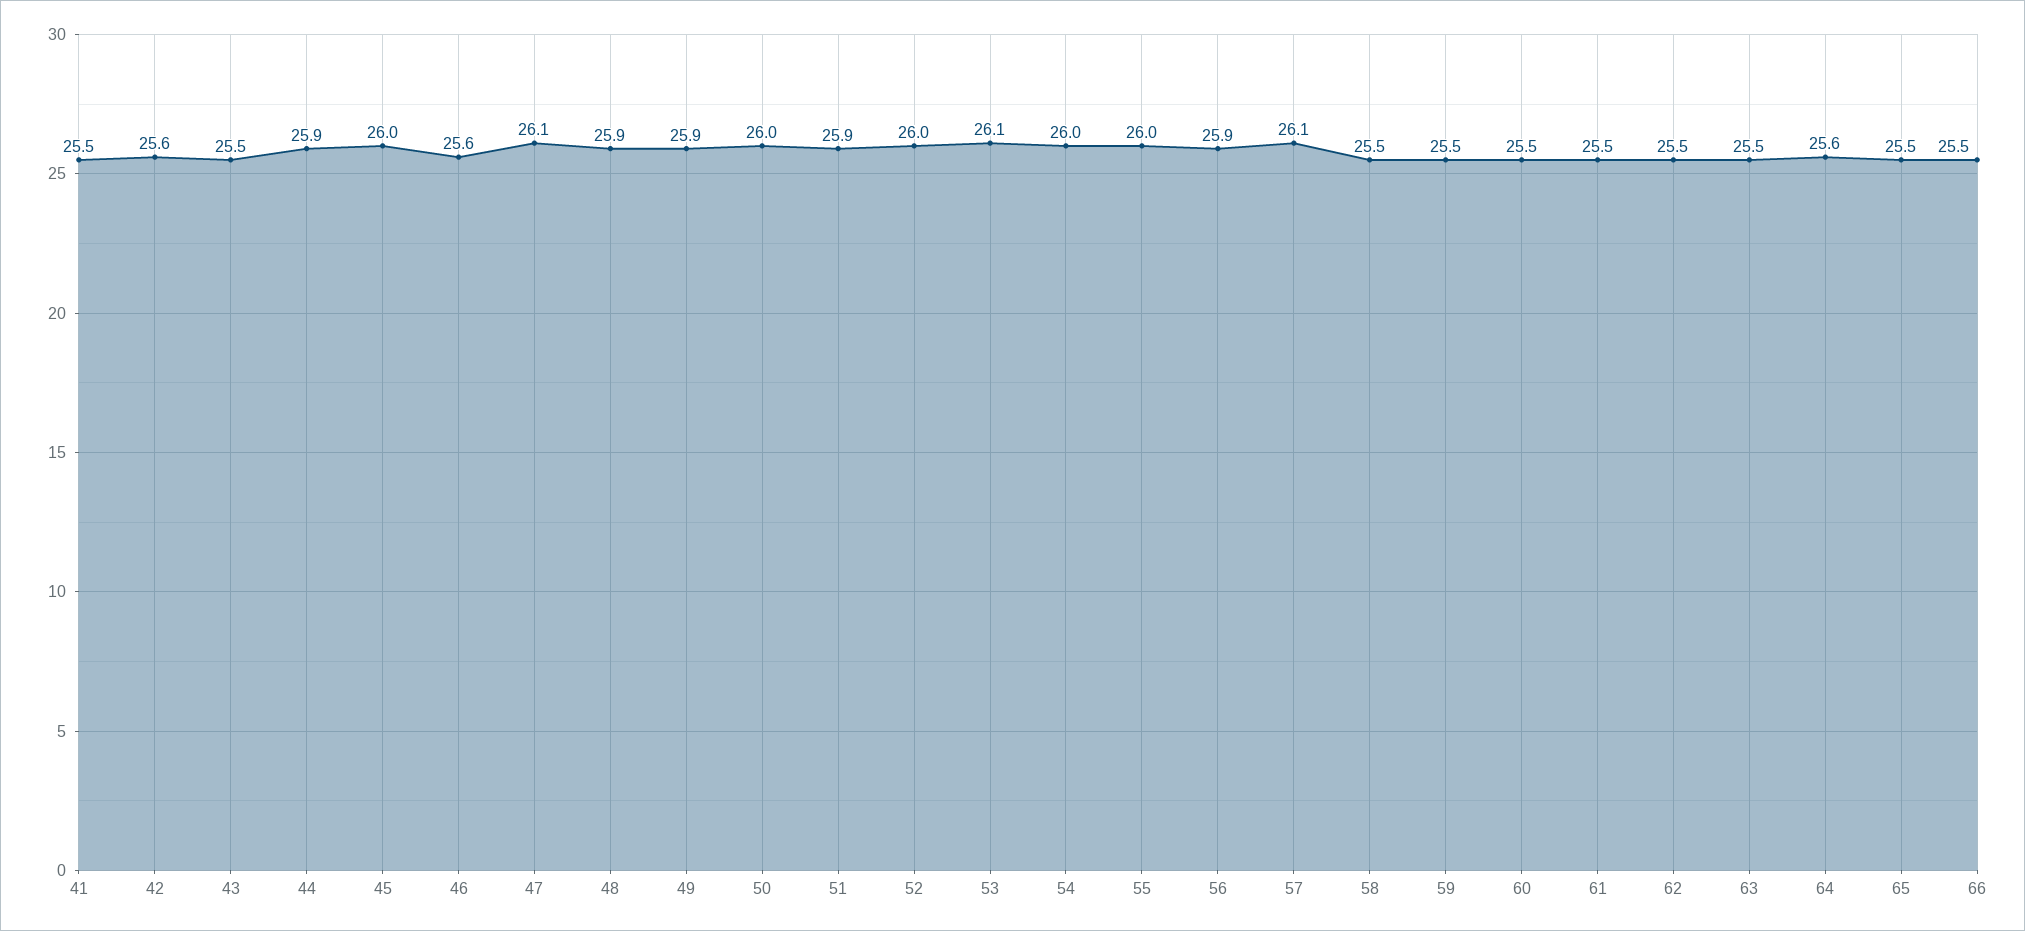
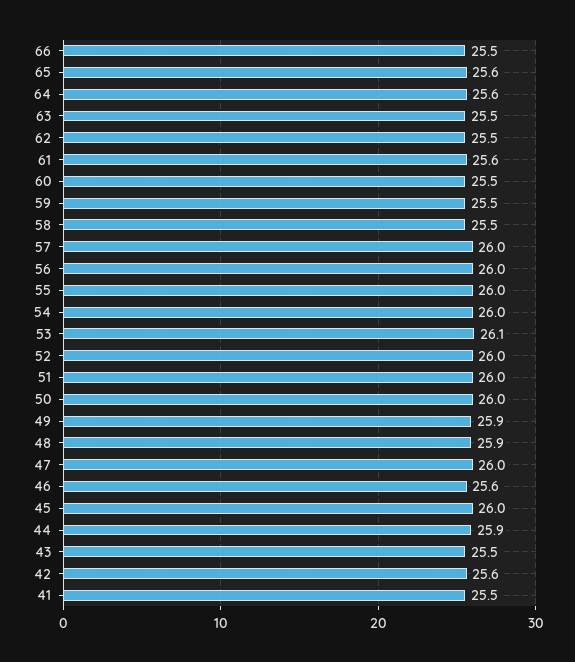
47: 26.1 -> 26
51: 25.9 -> 26
56: 25.9 -> 26
57: 26.1 -> 26
61: 25.5 -> 25.6
65: 25.5 -> 25.6

